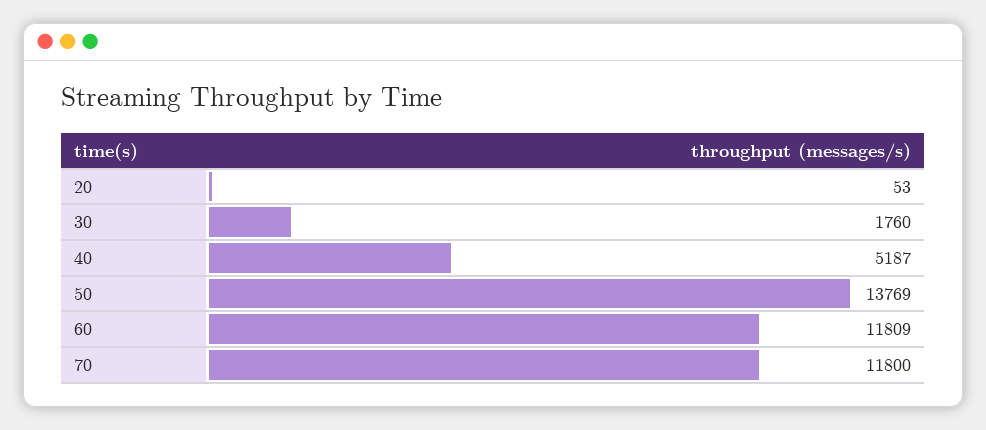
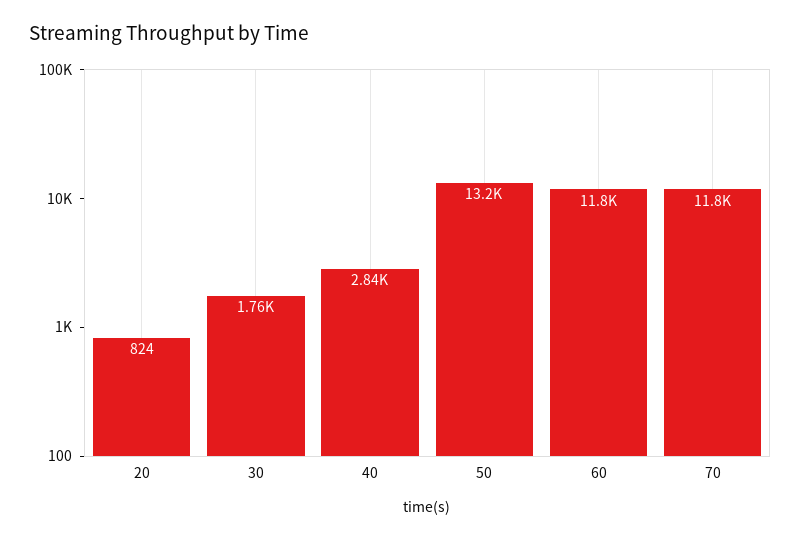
20: 53 -> 824
40: 5187 -> 2840
50: 13769 -> 13200

